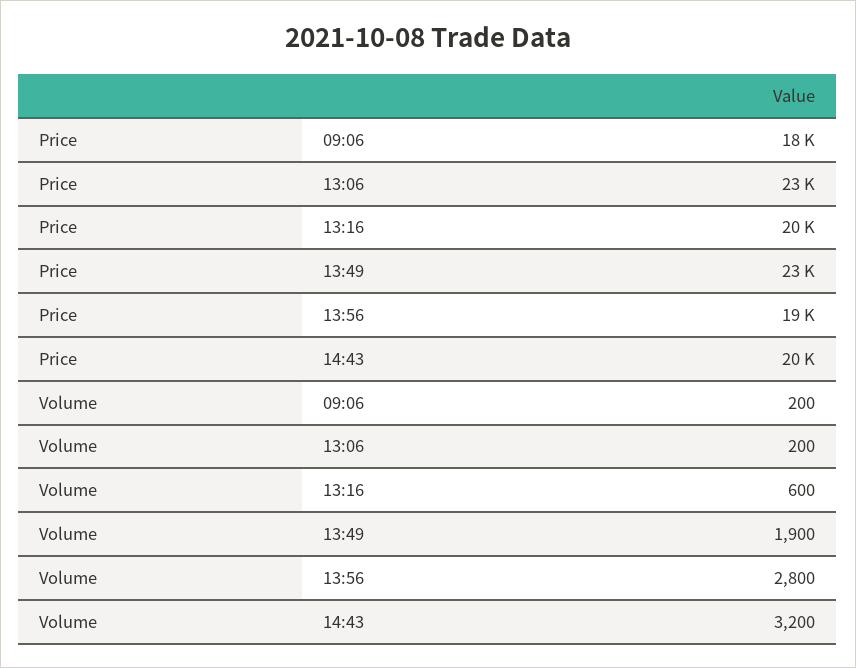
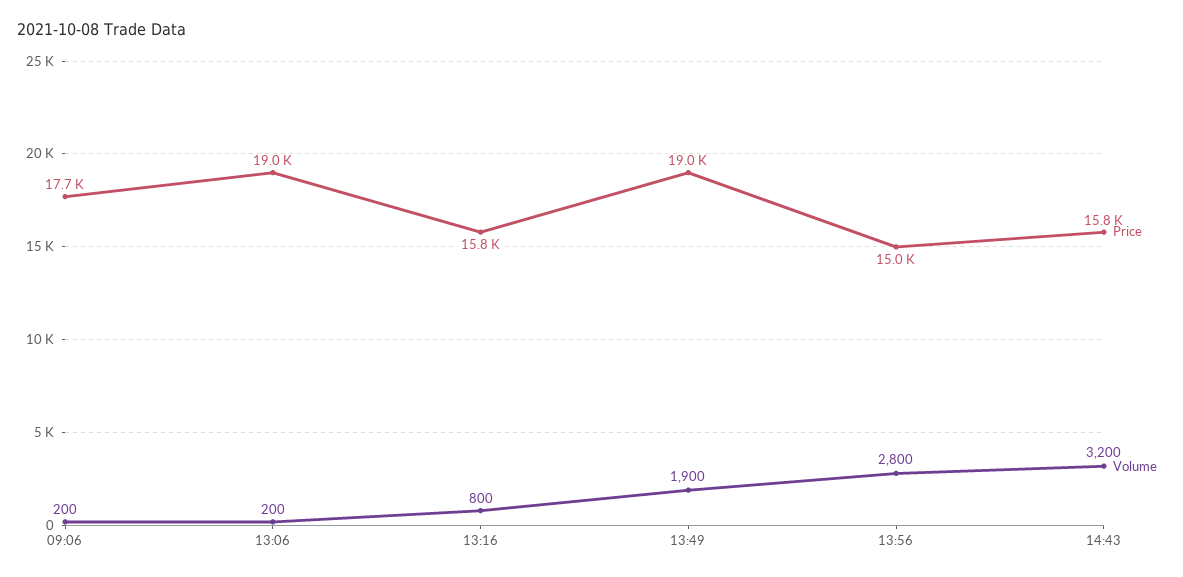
Price, 13:06: 23000 -> 19000
Price, 13:16: 20000 -> 15800
Price, 13:49: 23000 -> 19000
Price, 13:56: 19000 -> 15000
Price, 14:43: 20000 -> 15800
Volume, 13:16: 600 -> 800

